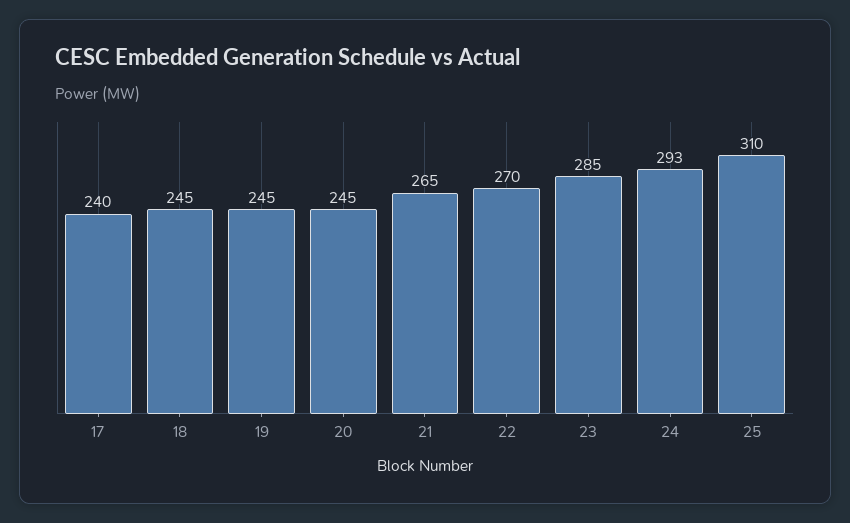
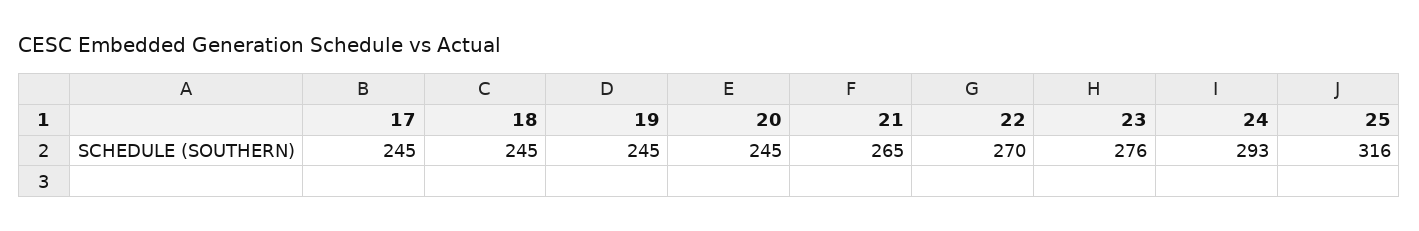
17: 240 -> 245
23: 285 -> 276
25: 310 -> 316

